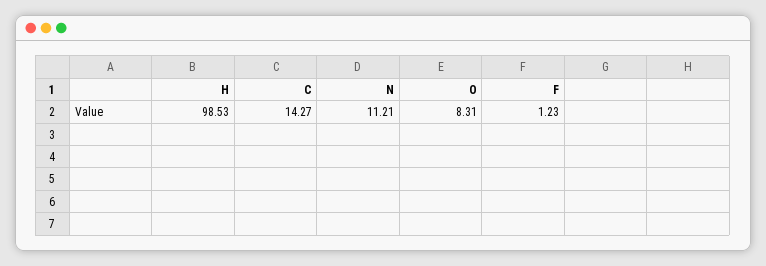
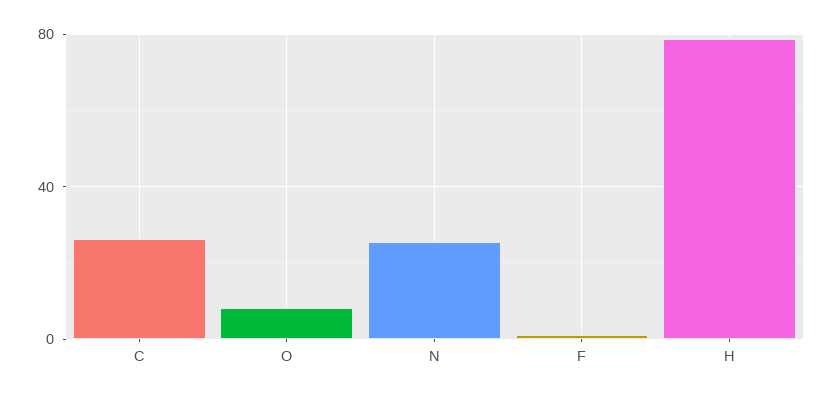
H: 98.53 -> 80
C: 14.27 -> 25
N: 11.21 -> 25

